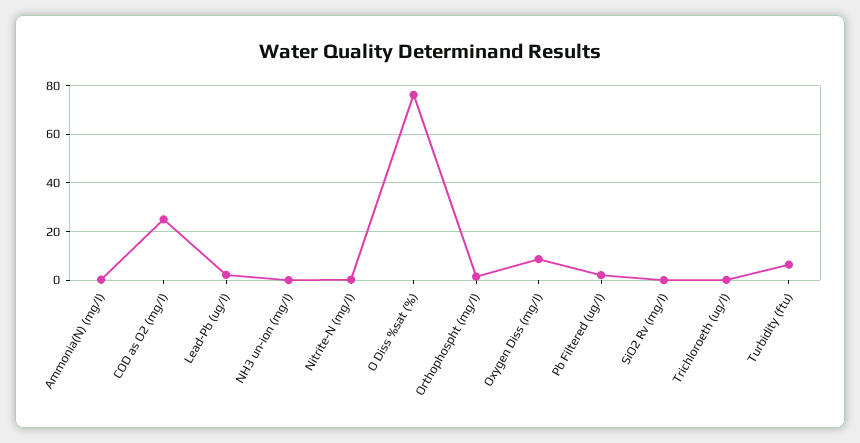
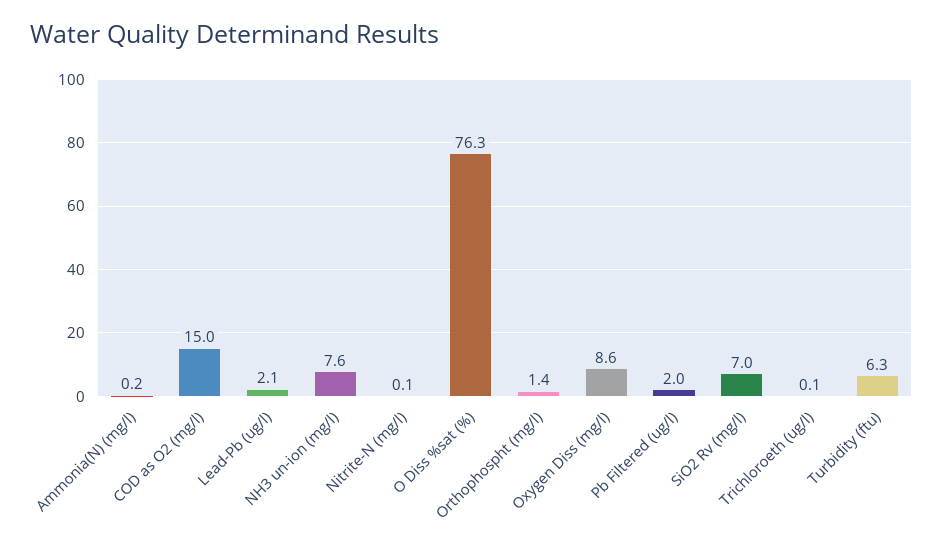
COD as O2 (mg/l): 25 -> 15
NH3 un-ion (mg/l): 0 -> 7.6
SiO2 Rv (mg/l): 0 -> 7

